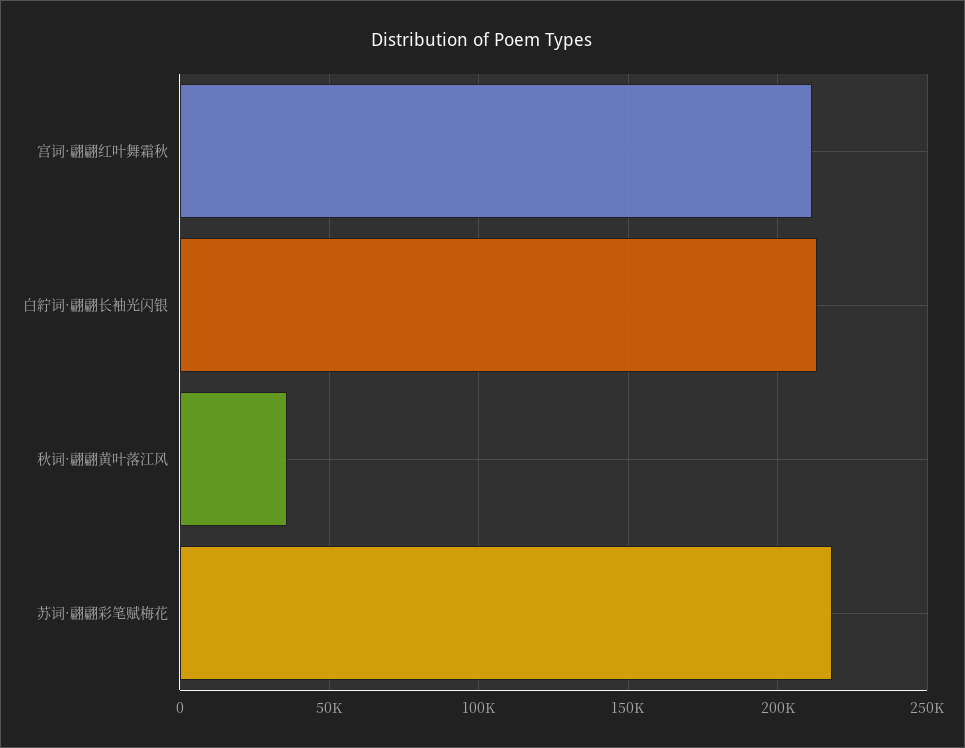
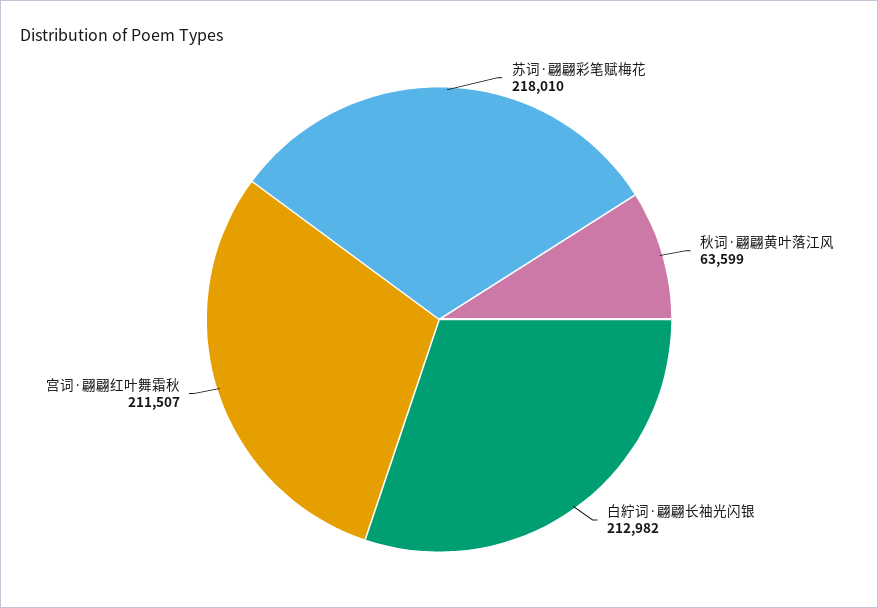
秋词·翩翩黄叶落江风: 35000 -> 63599

